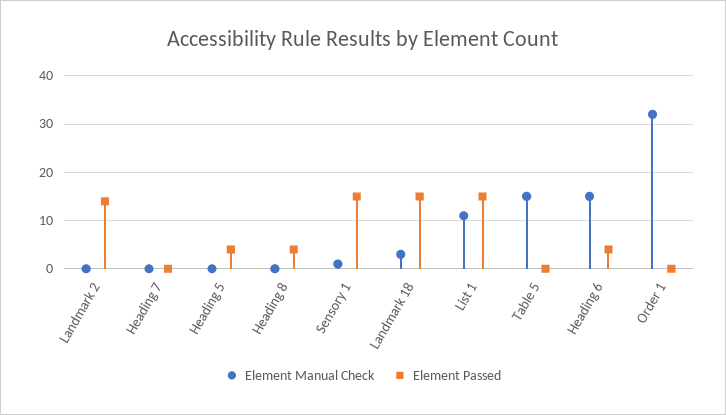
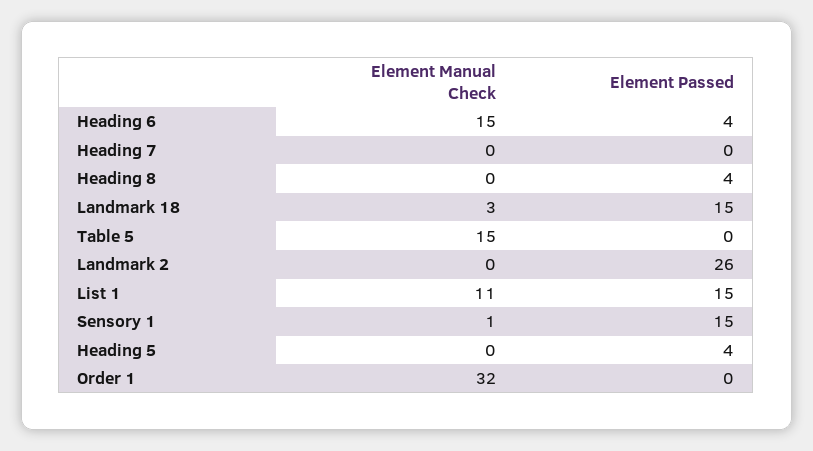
Element Passed, Landmark 2: 15 -> 26

